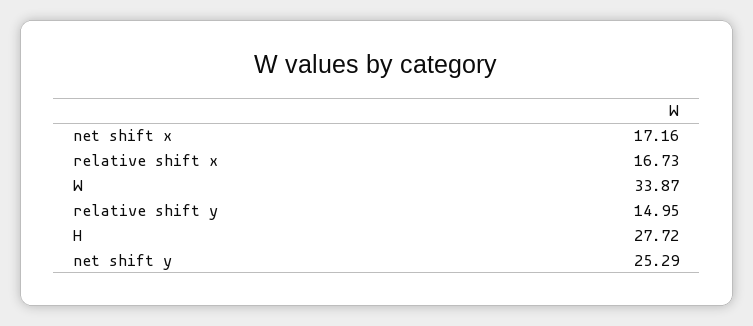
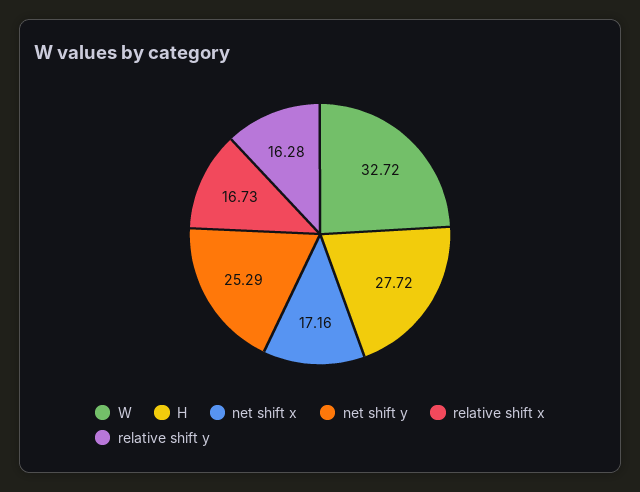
W: 33.87 -> 32.72
relative shift y: 14.95 -> 16.28

